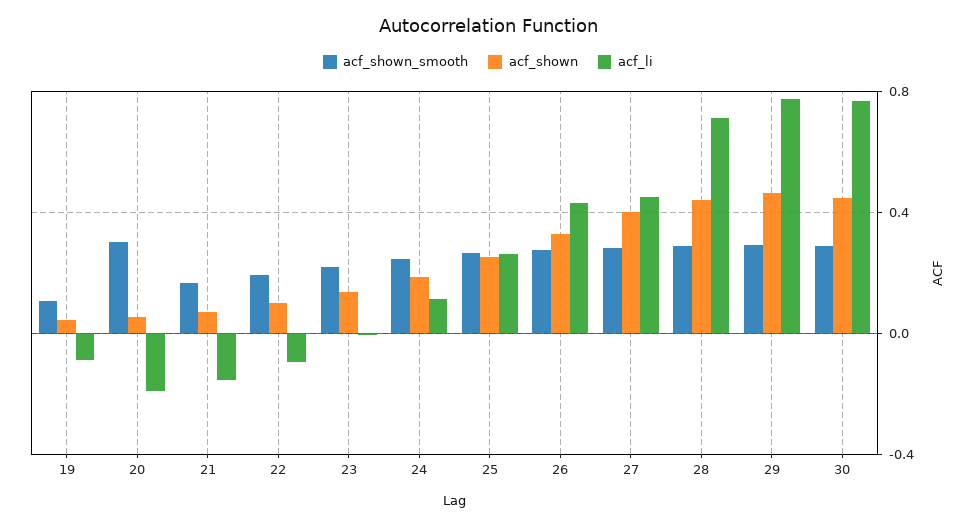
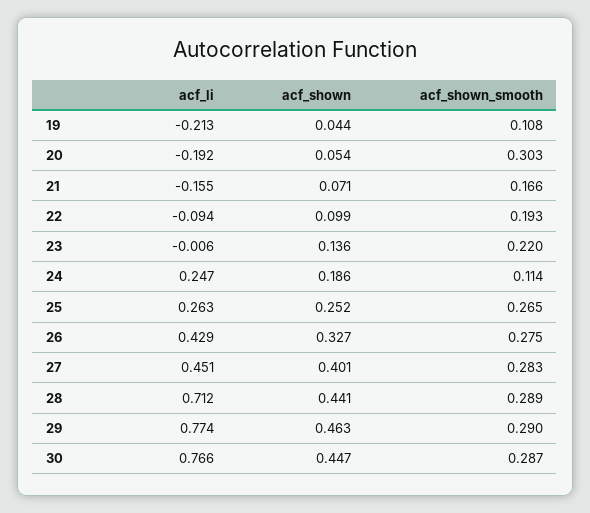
acf_li, 19: -0.1 -> -0.213
acf_shown_smooth, 24: 0.25 -> 0.114
acf_li, 24: 0.1 -> 0.247

